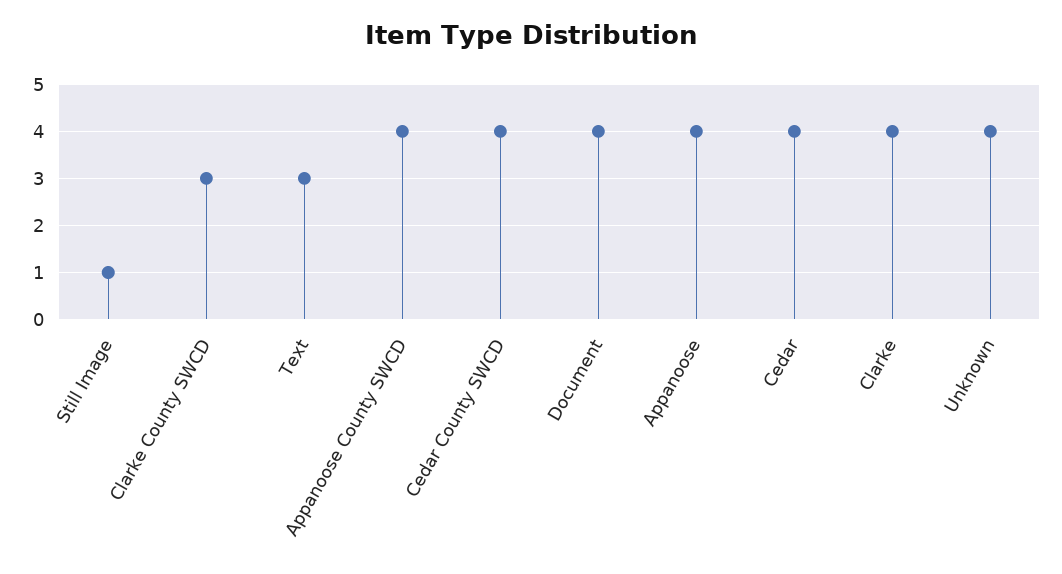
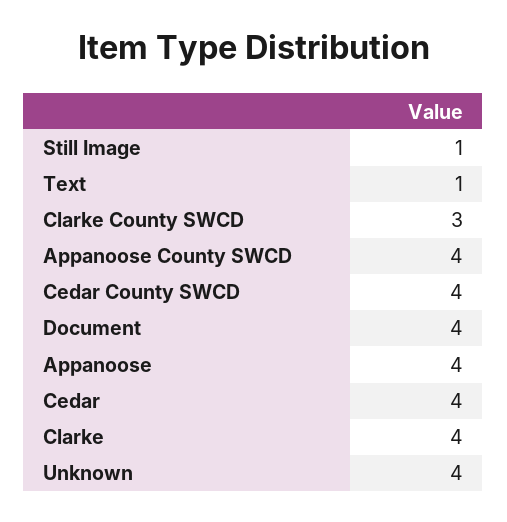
Text: 3 -> 1

